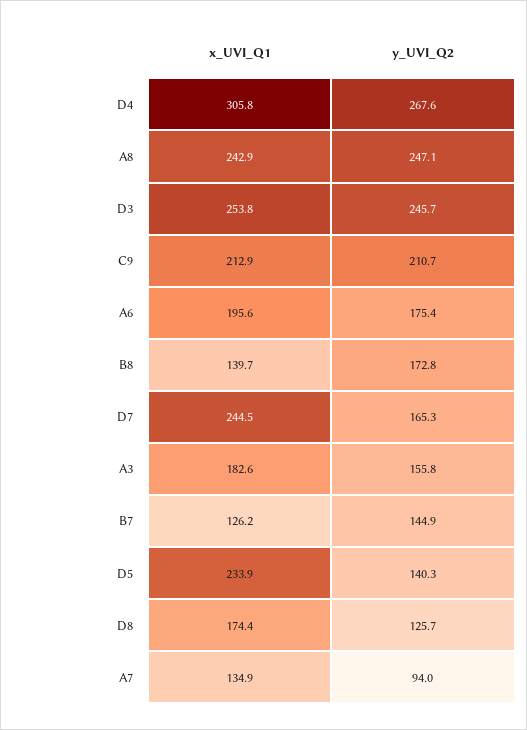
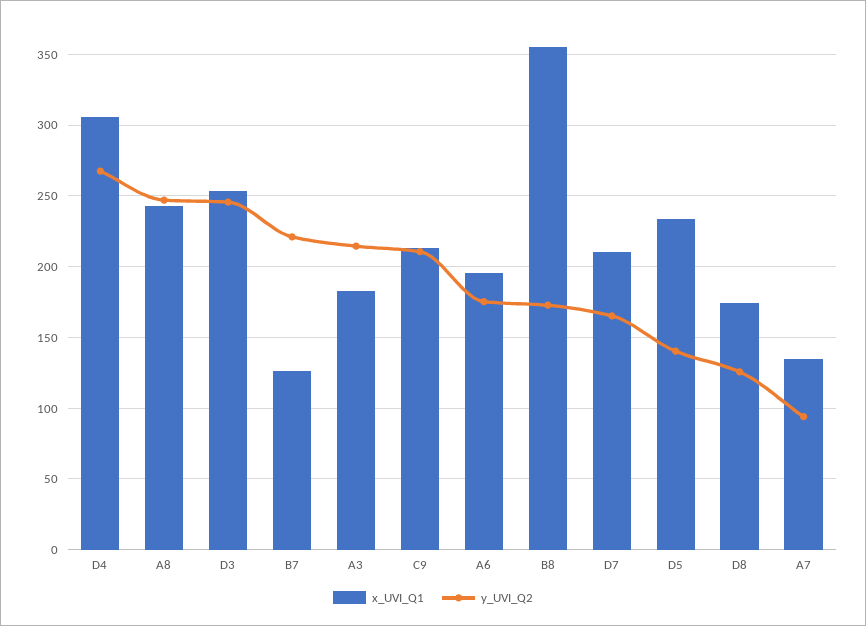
x_UVI_Q1, B8: 139.7 -> 355
x_UVI_Q1, D7: 244.5 -> 210
y_UVI_Q2, A3: 155.8 -> 215
y_UVI_Q2, B7: 144.9 -> 220

